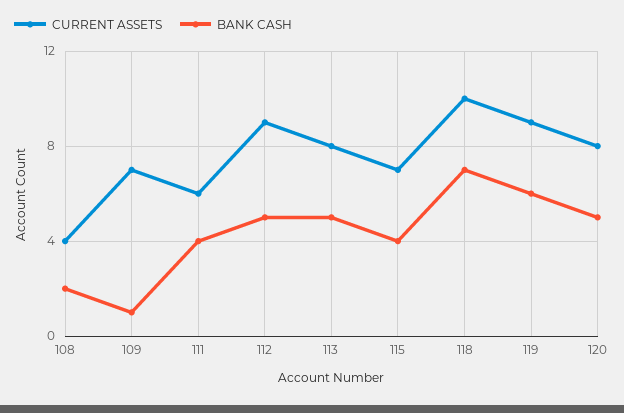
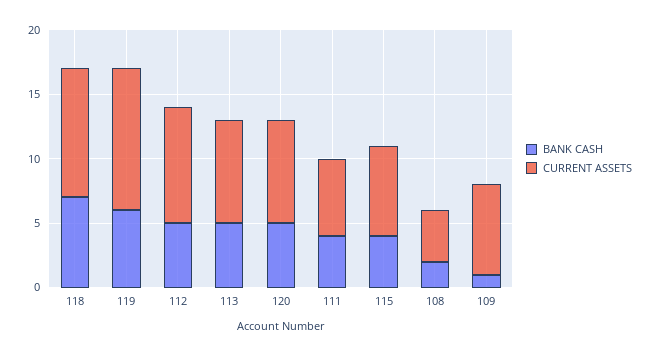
CURRENT ASSETS, 119: 9 -> 11

